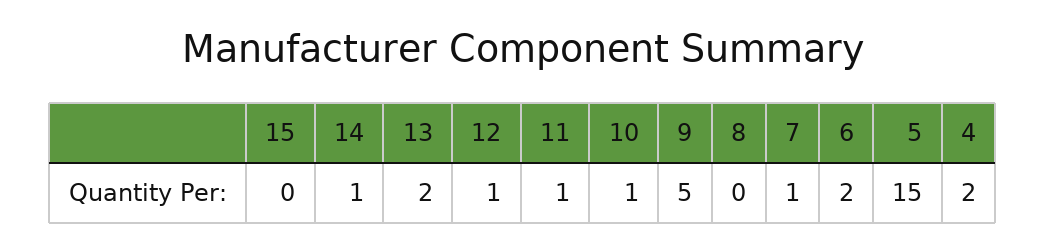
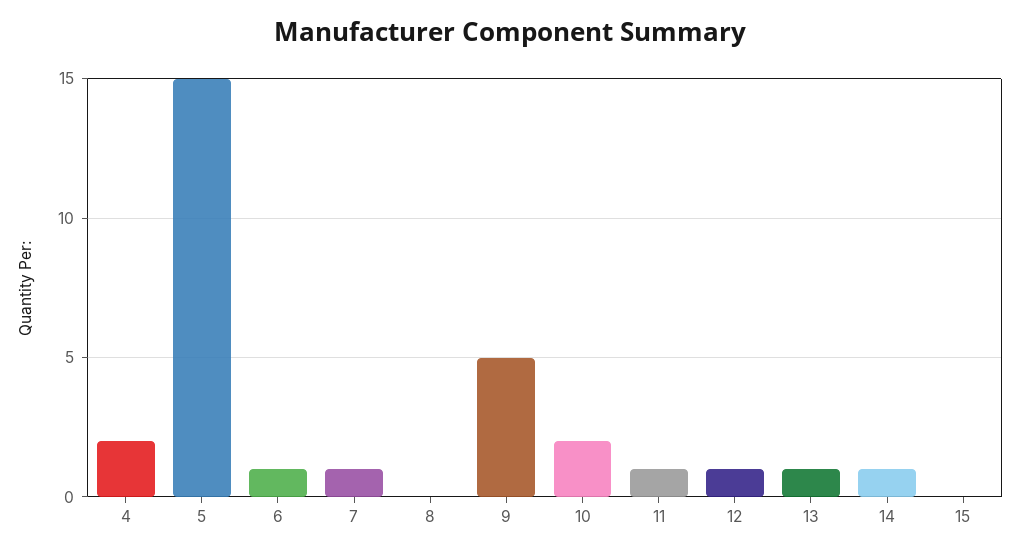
13: 2 -> 1
10: 1 -> 2
6: 2 -> 1

